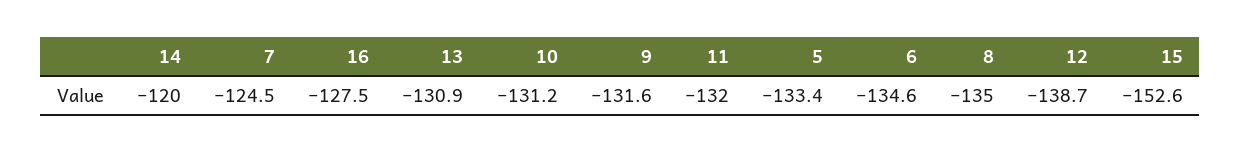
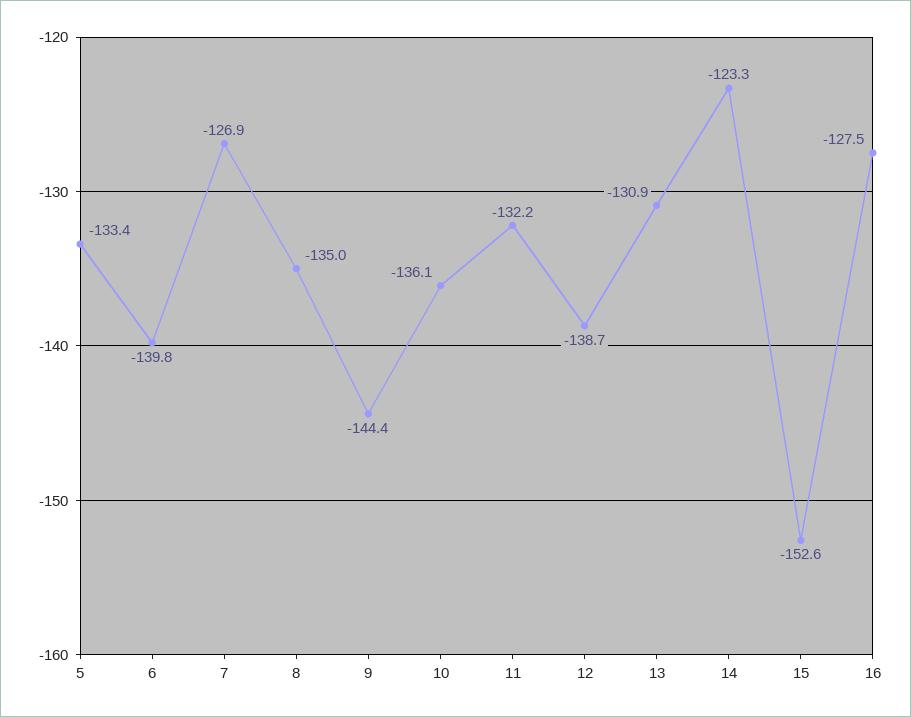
14: -120 -> -123.3
7: -124.5 -> -126.9
10: -131.2 -> -136.1
9: -131.6 -> -144.4
11: -132 -> -132.2
6: -134.6 -> -139.8

